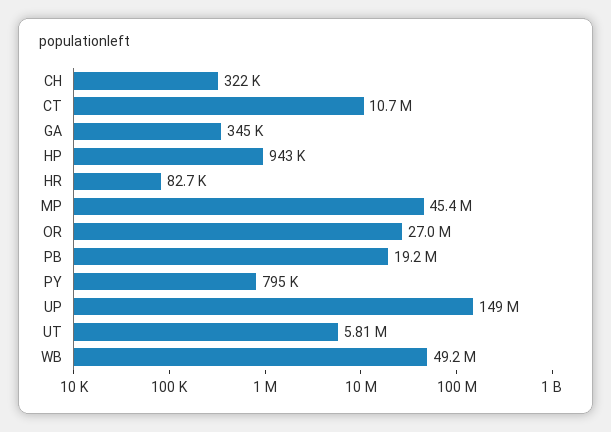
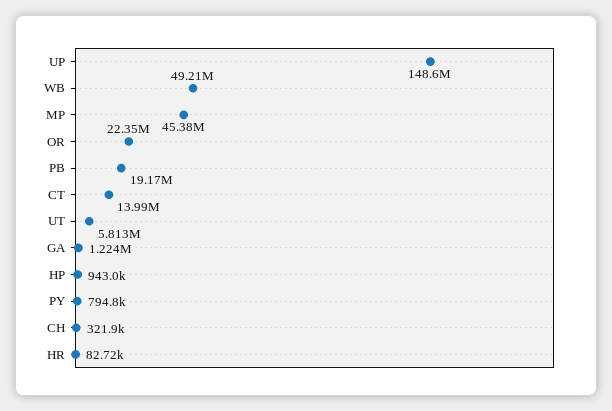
CT: 10700000 -> 13990000
GA: 345000 -> 1224000
OR: 27000000 -> 22350000

